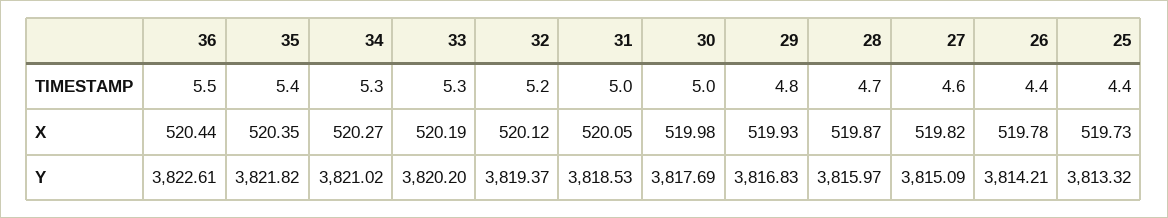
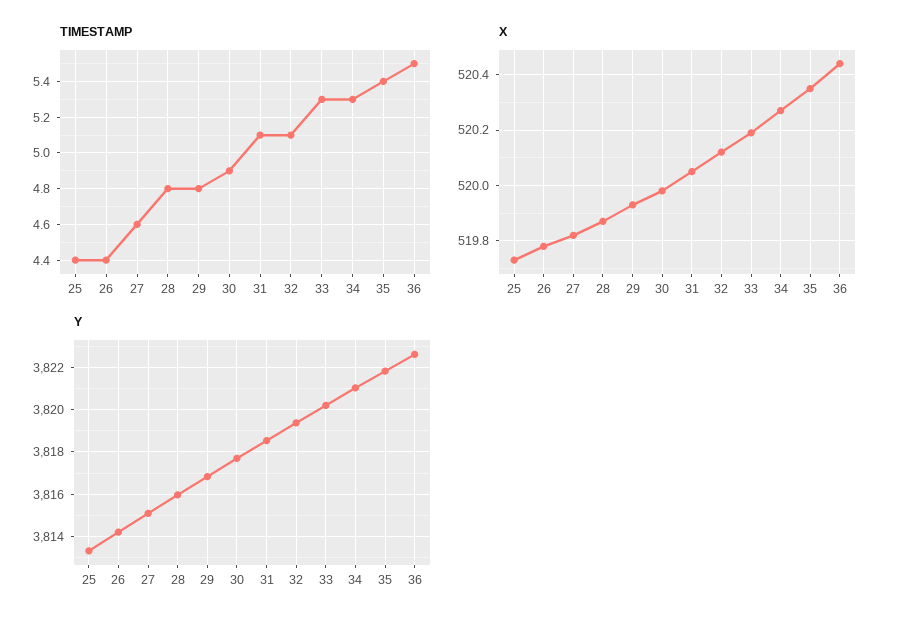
TIMESTAMP, 32: 5.2 -> 5.1
TIMESTAMP, 31: 5 -> 5.1
TIMESTAMP, 30: 5 -> 4.9
TIMESTAMP, 28: 4.7 -> 4.8

